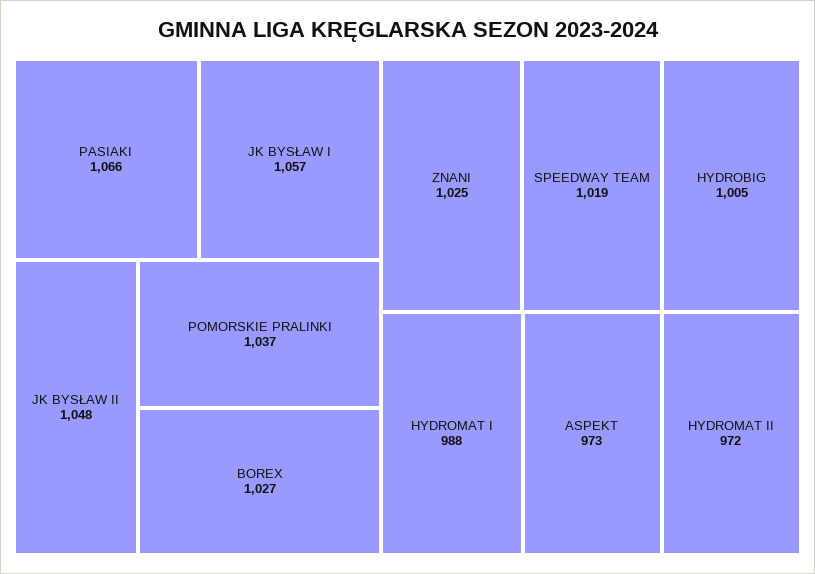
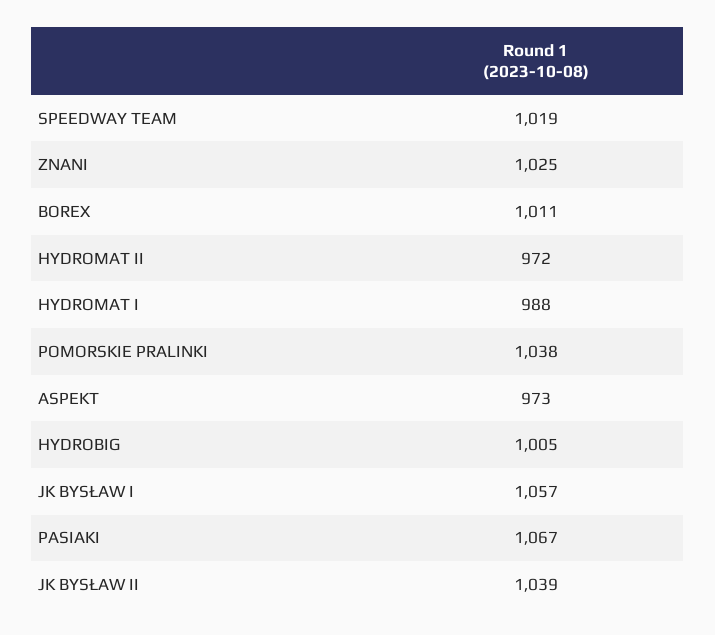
PASIAKI: 1066 -> 1067
JK BYSŁAW II: 1048 -> 1039
POMORSKIE PRALINKI: 1037 -> 1038
BOREX: 1027 -> 1011

